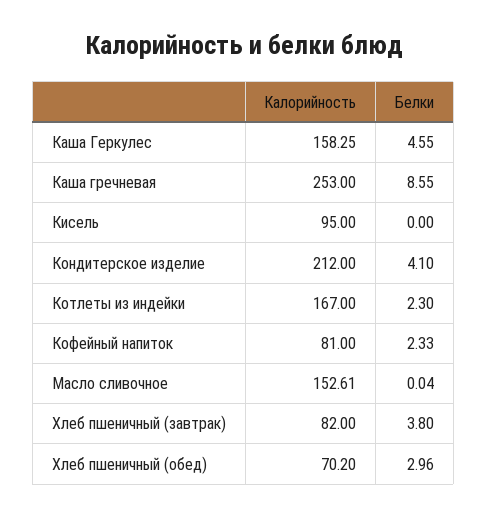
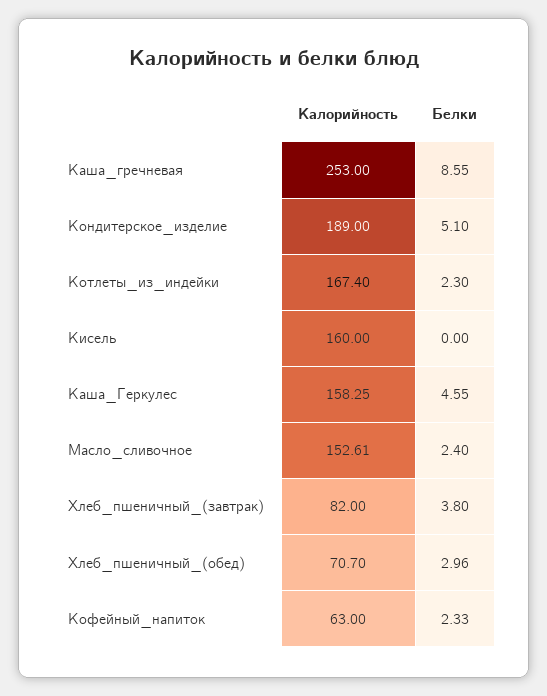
Калорийность, Кисель: 95 -> 160
Калорийность, Кондитерское изделие: 212 -> 189
Белки, Кондитерское изделие: 4.1 -> 5.1
Калорийность, Котлеты из индейки: 167 -> 167.4
Калорийность, Кофейный напиток: 81 -> 63
Белки, Масло сливочное: 0.04 -> 2.4
Калорийность, Хлеб пшеничный (обед): 70.2 -> 70.7

